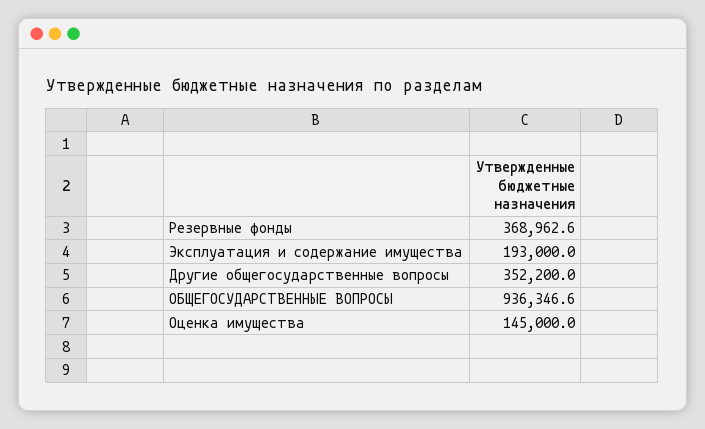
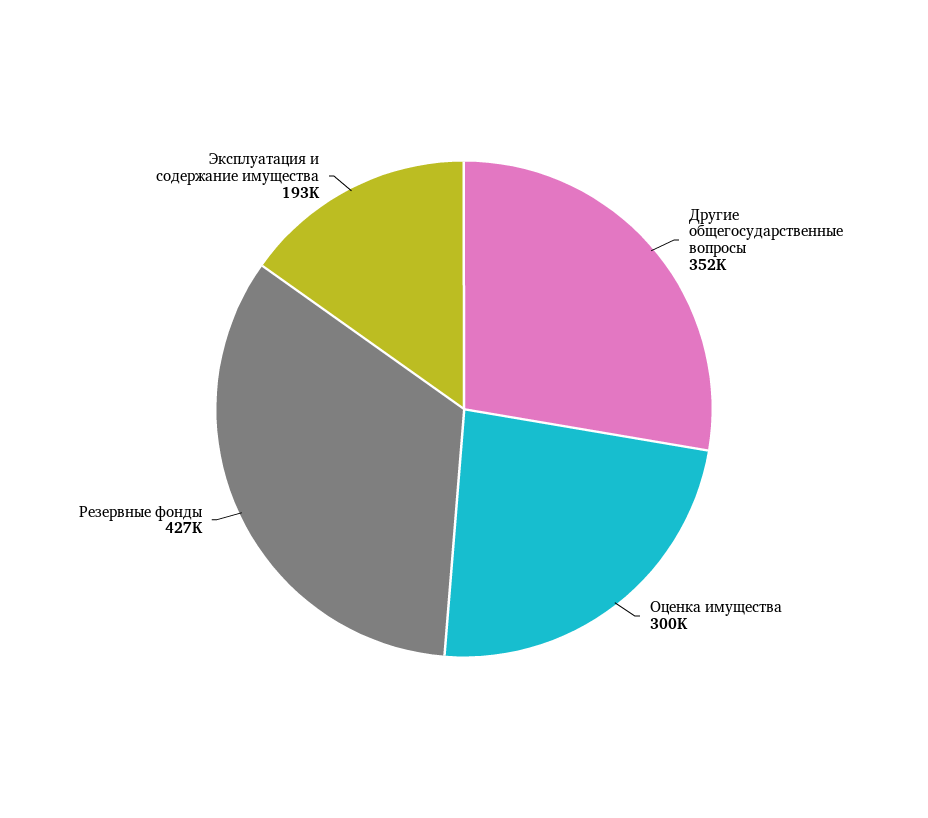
Резервные фонды: 368962.6 -> 427000
ОБЩЕГОСУДАРСТВЕННЫЕ ВОПРОСЫ: 936346.6 -> none
Оценка имущества: 145000 -> 300000

